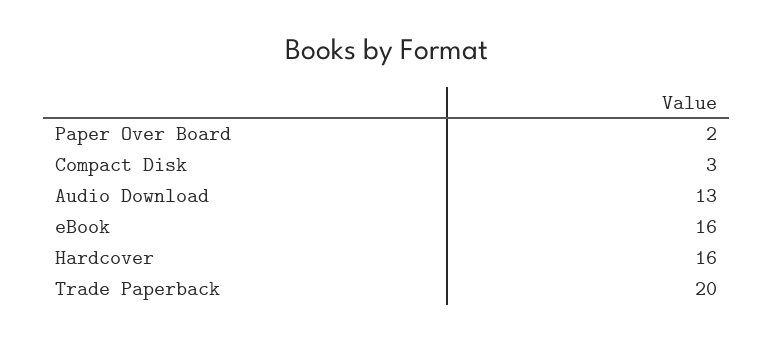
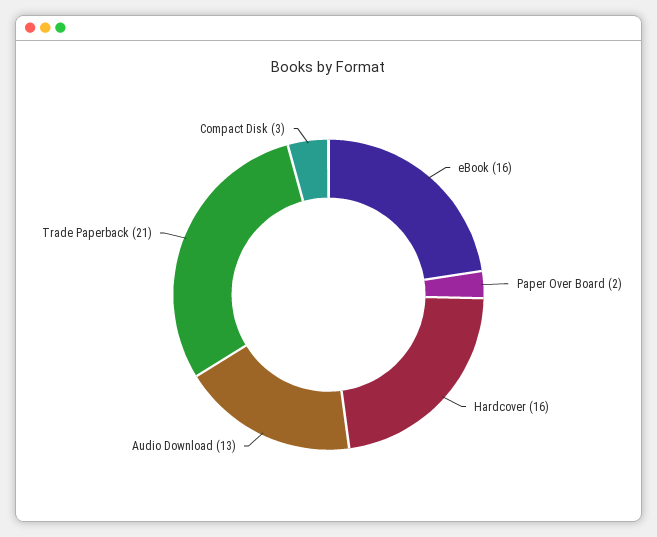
Trade Paperback: 20 -> 21

